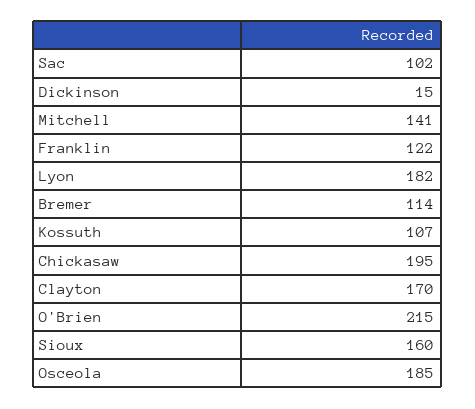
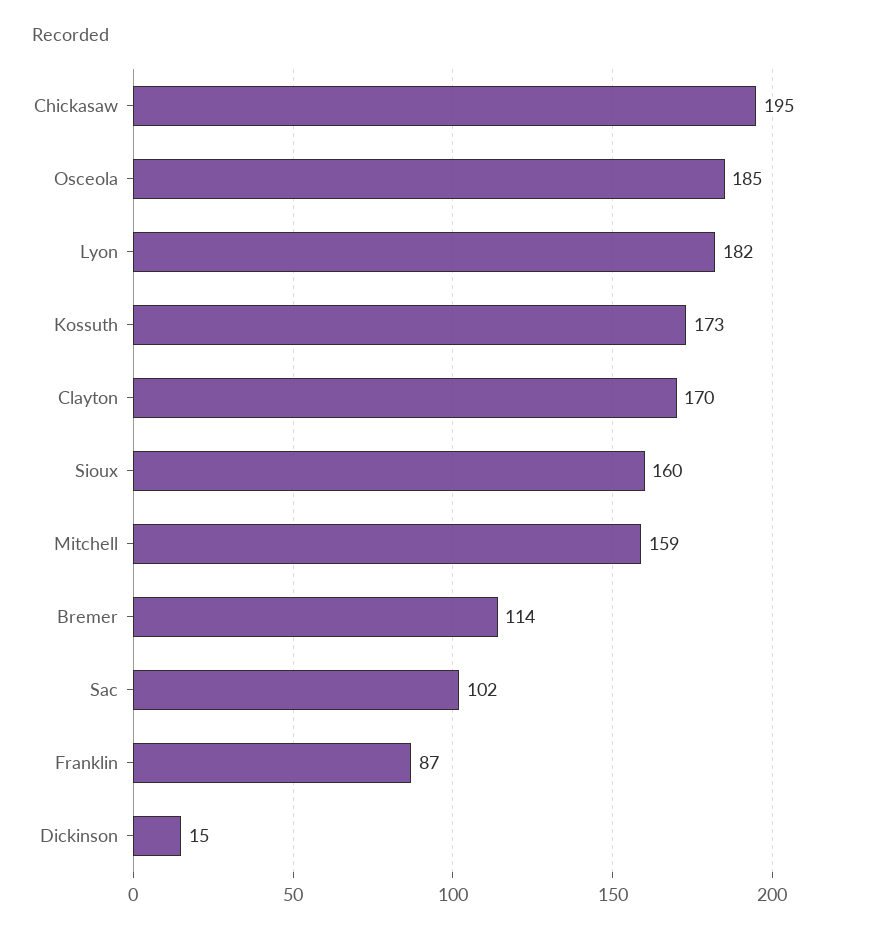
Mitchell: 141 -> 159
Franklin: 122 -> 87
Kossuth: 107 -> 173
O'Brien: 215 -> none

